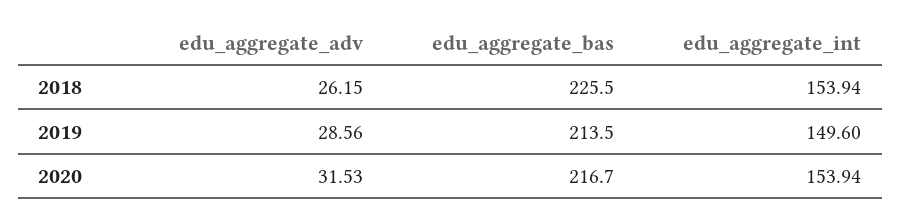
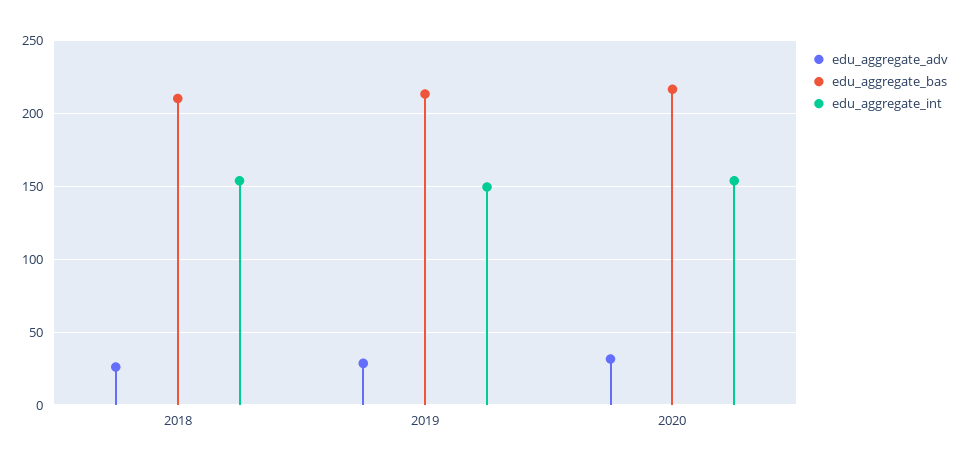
edu_aggregate_bas, 2018: 225.5 -> 210

